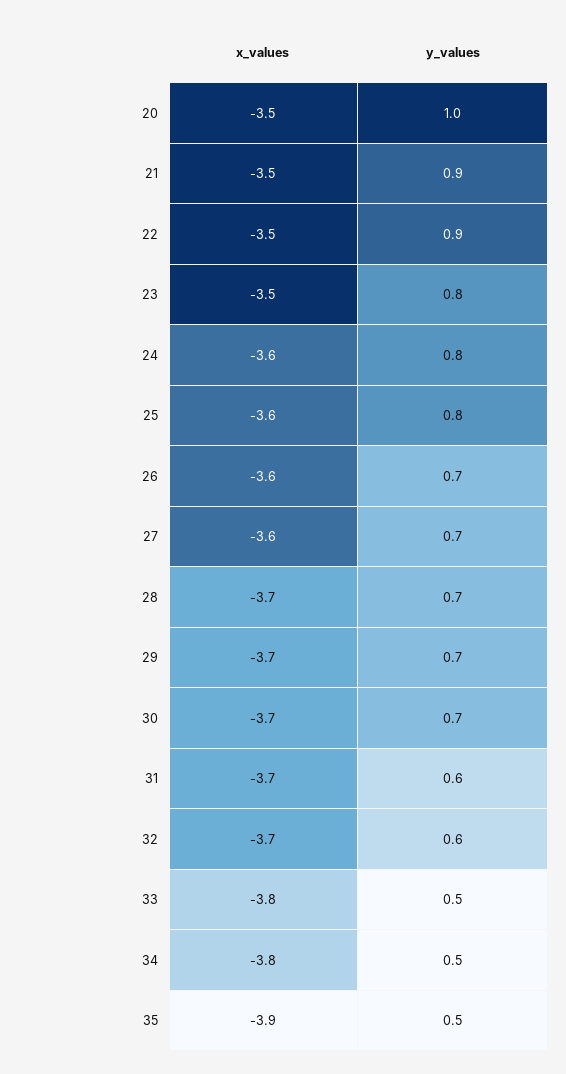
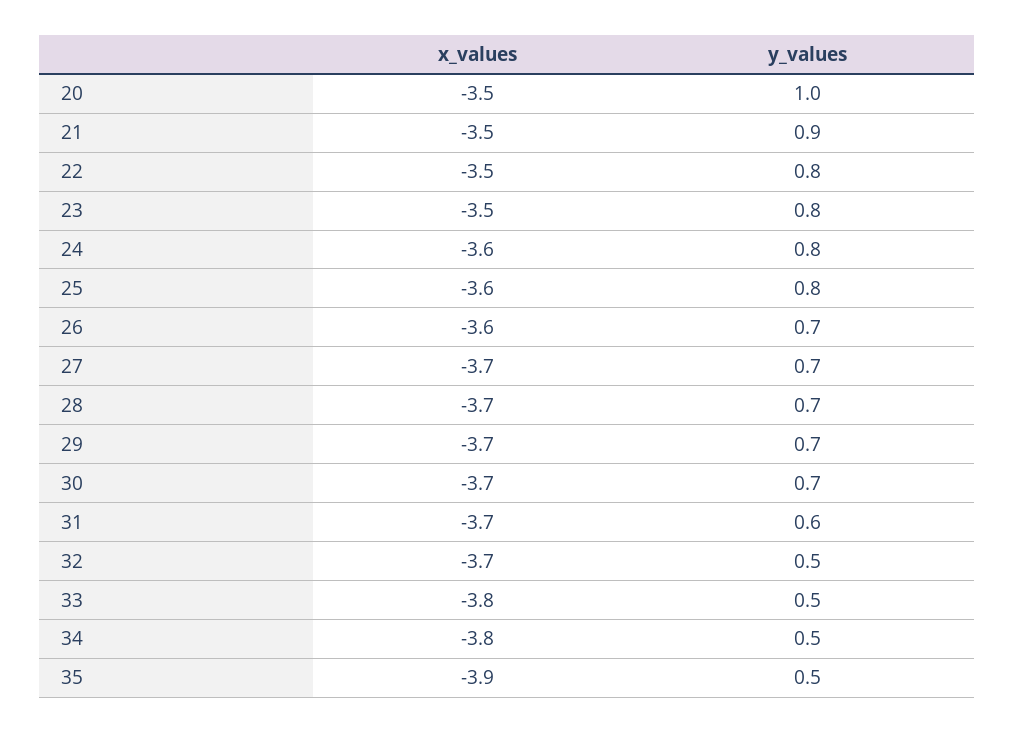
y_values, 22: 0.9 -> 0.8
x_values, 27: -3.6 -> -3.7
y_values, 32: 0.6 -> 0.5

